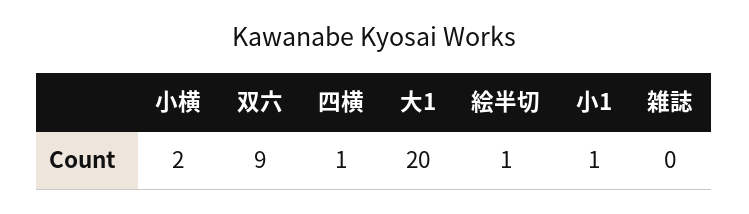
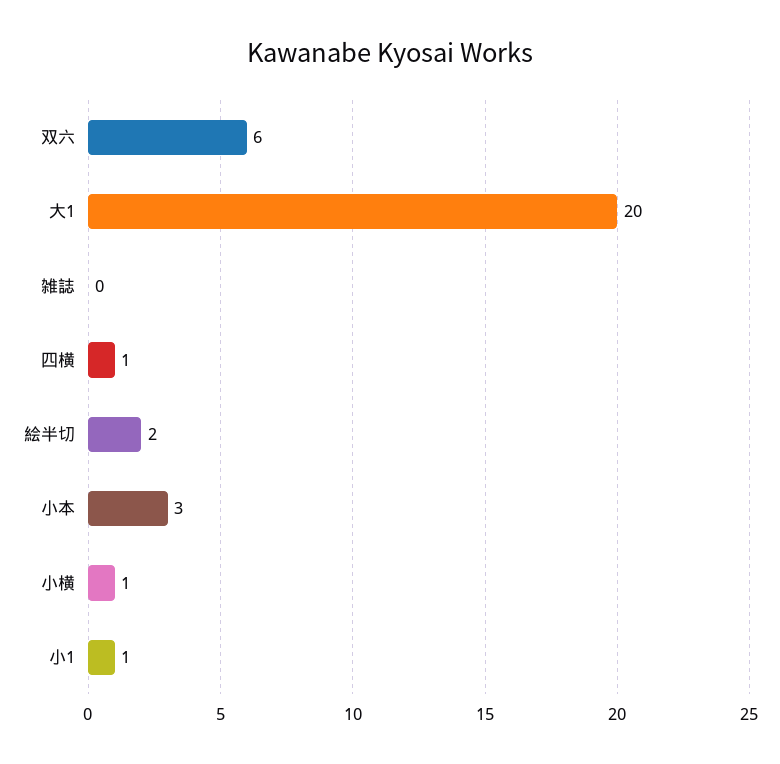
小横: 2 -> 1
双六: 9 -> 6
絵半切: 1 -> 2
小本: none -> 3

